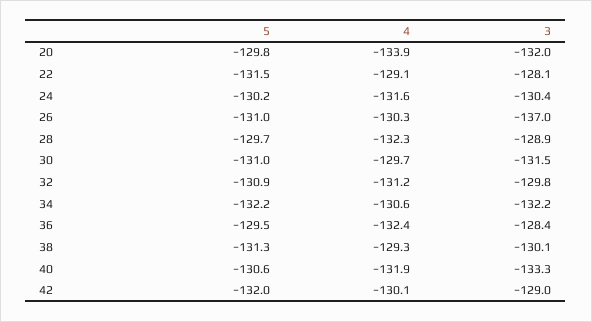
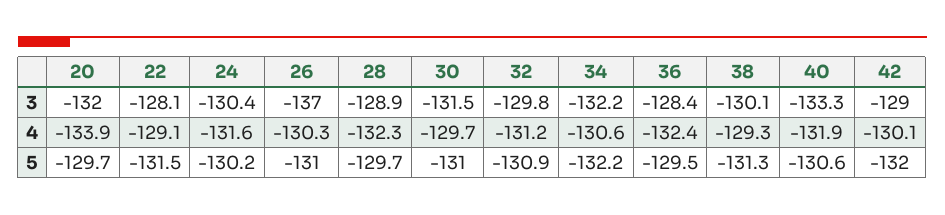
5, 20: -129.8 -> -129.7

